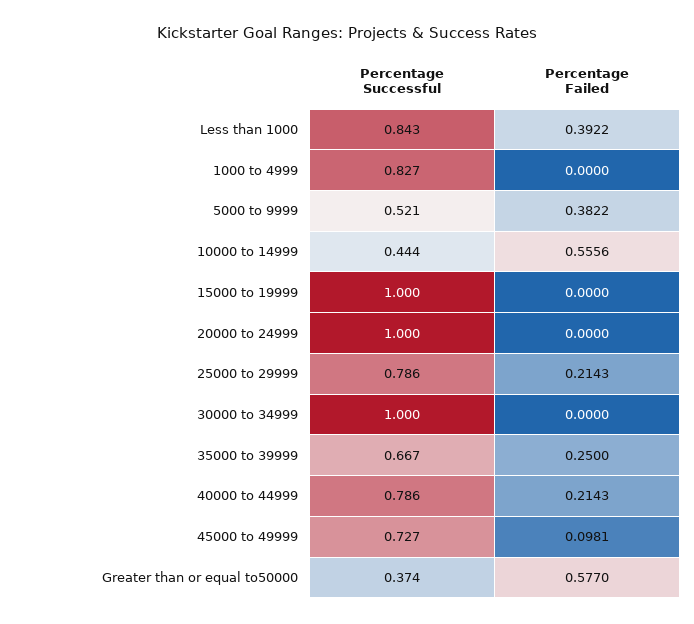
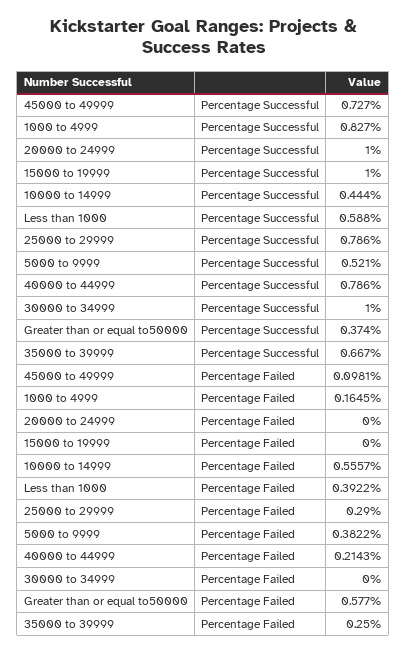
Percentage Successful, Less than 1000: 0.843 -> 0.588
Percentage Failed, 1000 to 4999: 0 -> 0.1645
Percentage Failed, 10000 to 14999: 0.5556 -> 0.5557
Percentage Failed, 25000 to 29999: 0.2143 -> 0.29

